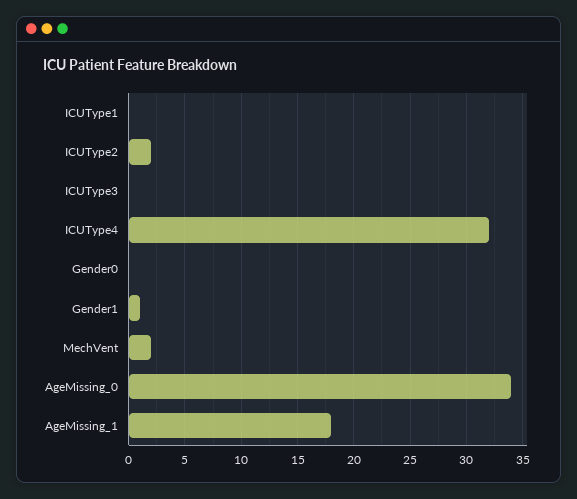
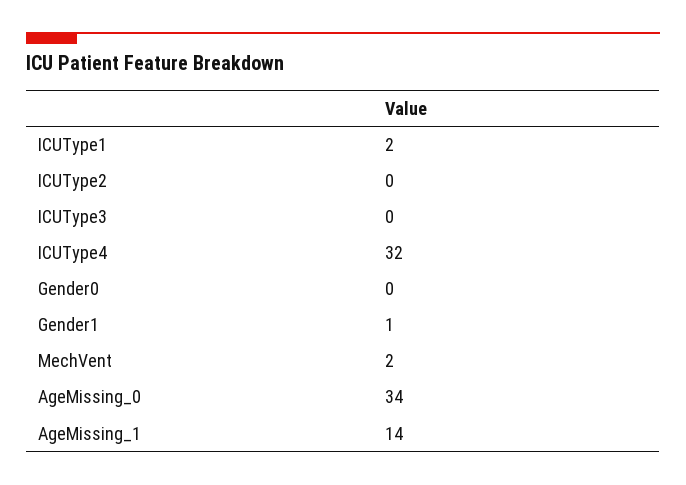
ICUType1: 0 -> 2
ICUType2: 2 -> 0
AgeMissing_1: 18 -> 14

